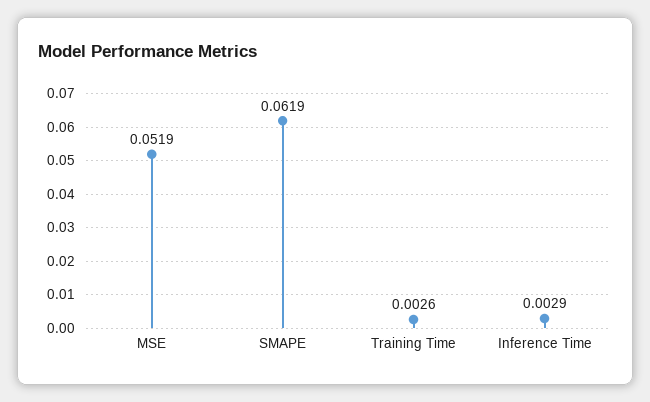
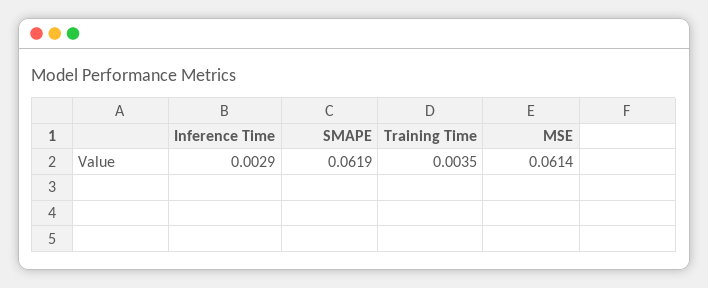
MSE: 0.0519 -> 0.0614
Training Time: 0.0026 -> 0.0035

